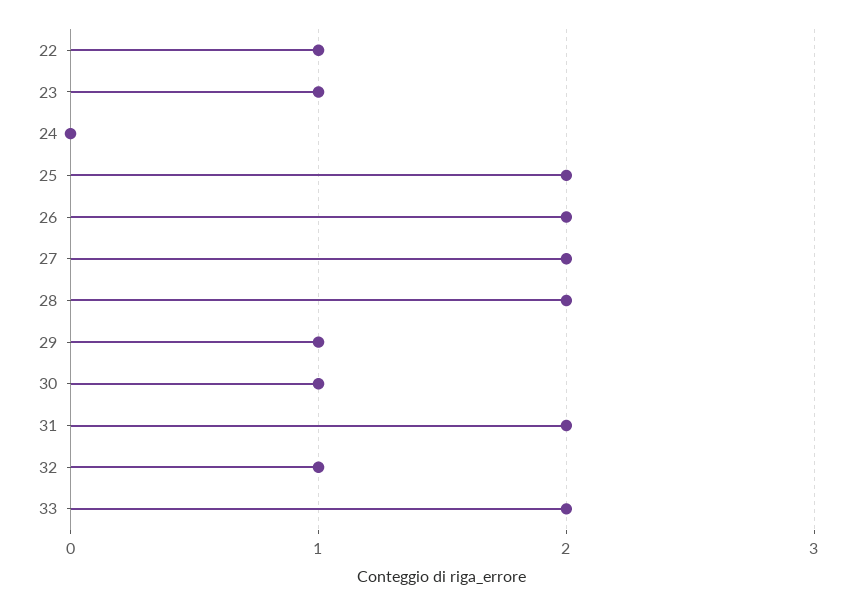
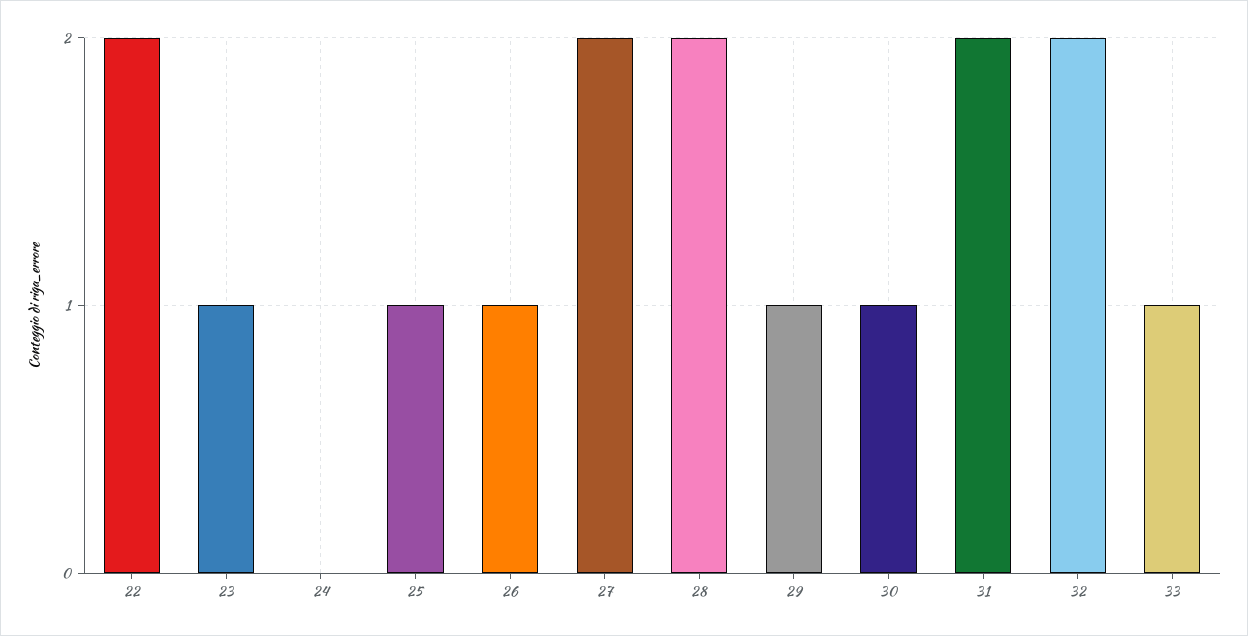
22: 1 -> 2
25: 2 -> 1
26: 2 -> 1
32: 1 -> 2
33: 2 -> 1

